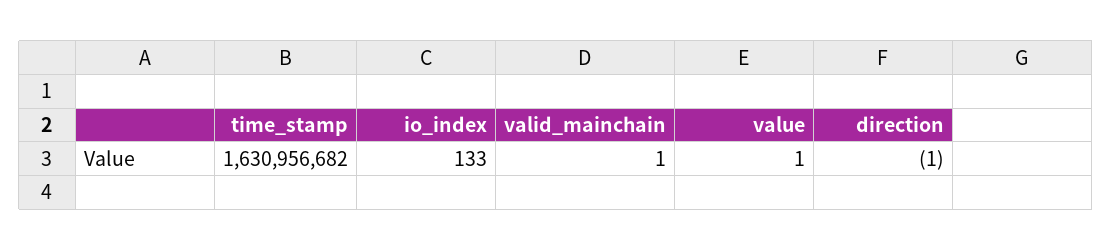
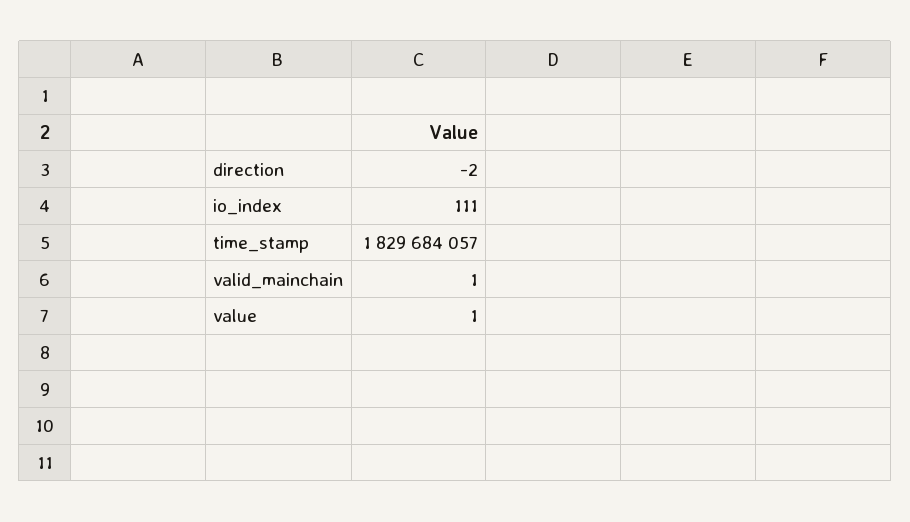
time_stamp: 1630956682 -> 1829684057
io_index: 133 -> 111
direction: -1 -> -2

